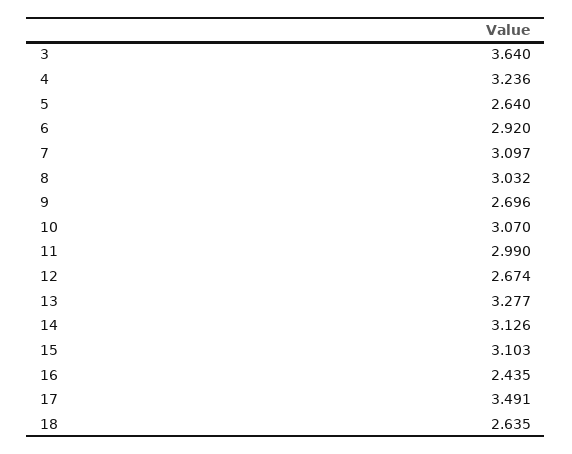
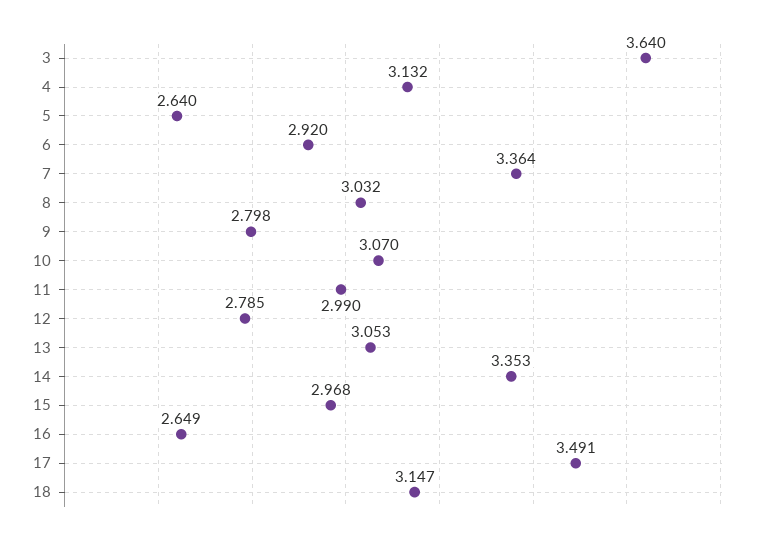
4: 3.236 -> 3.132
7: 3.097 -> 3.364
9: 2.696 -> 2.798
12: 2.674 -> 2.785
13: 3.277 -> 3.053
14: 3.126 -> 3.353
15: 3.103 -> 2.968
16: 2.435 -> 2.649
18: 2.635 -> 3.147

